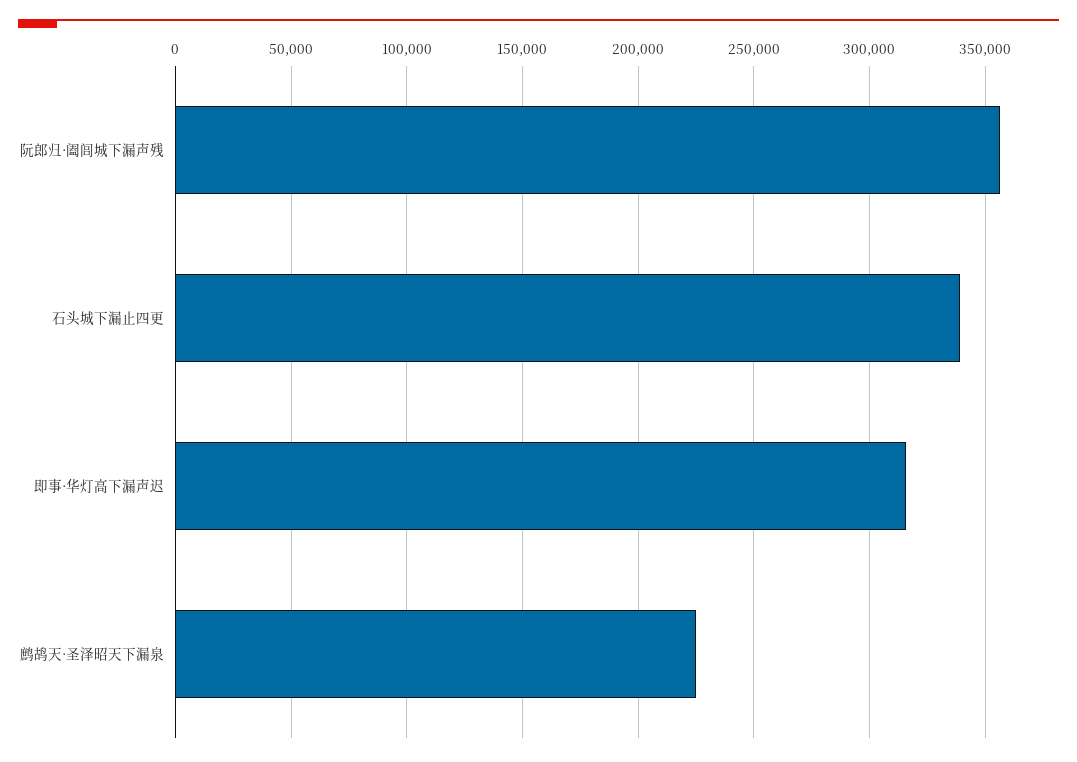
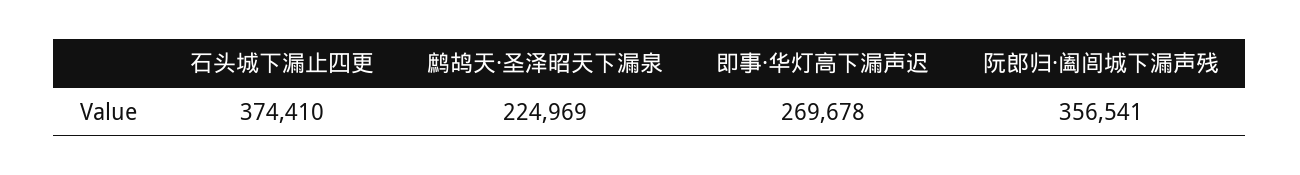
石头城下漏止四更: 340000 -> 374410
即事·华灯高下漏声迟: 315000 -> 269678

